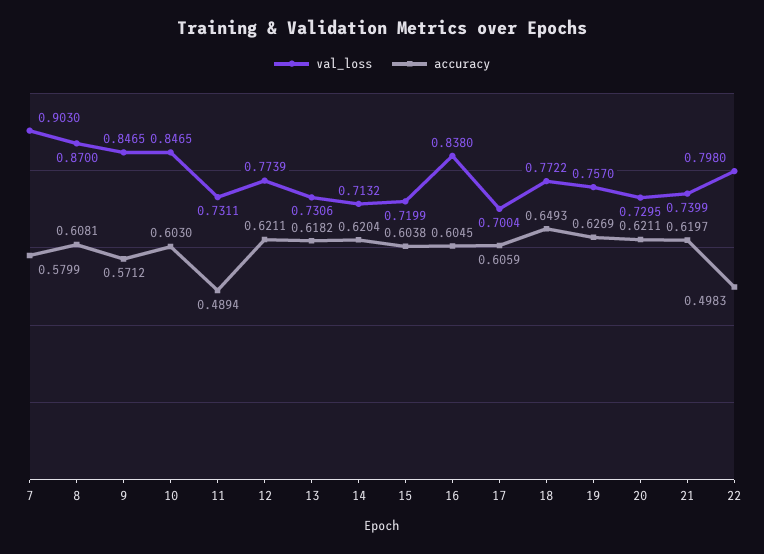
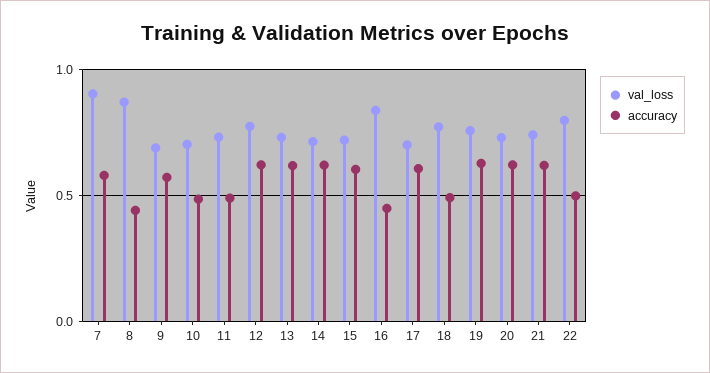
accuracy, 8: 0.6081 -> 0.45
val_loss, 9: 0.8465 -> 0.7
val_loss, 10: 0.8465 -> 0.7
accuracy, 10: 0.603 -> 0.5
accuracy, 16: 0.6045 -> 0.45
accuracy, 18: 0.6493 -> 0.5

